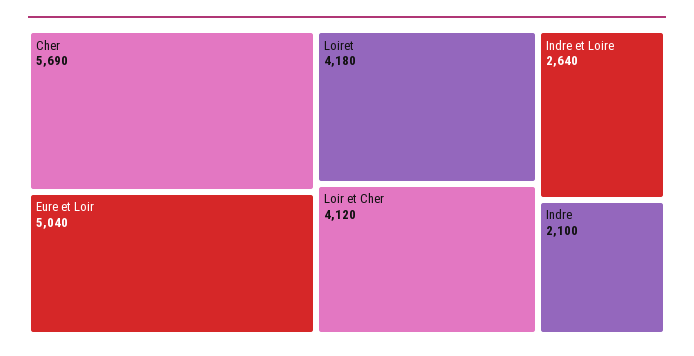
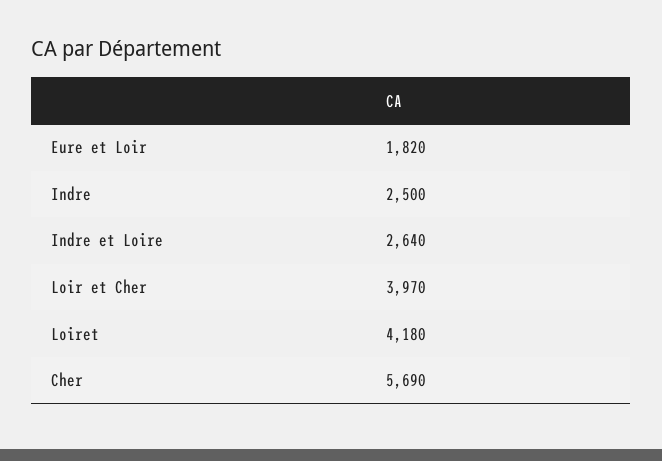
Eure et Loir: 5040 -> 1820
Loir et Cher: 4120 -> 3970
Indre: 2100 -> 2500

